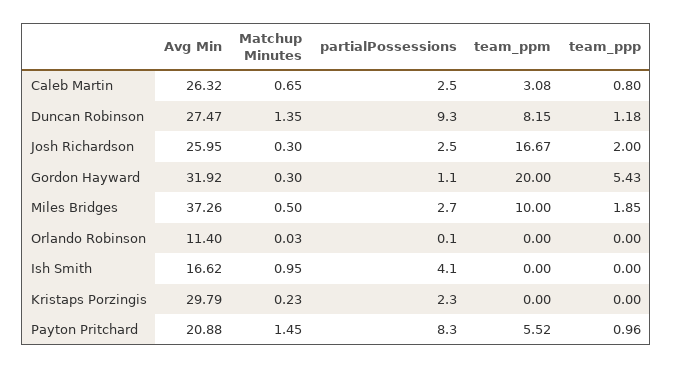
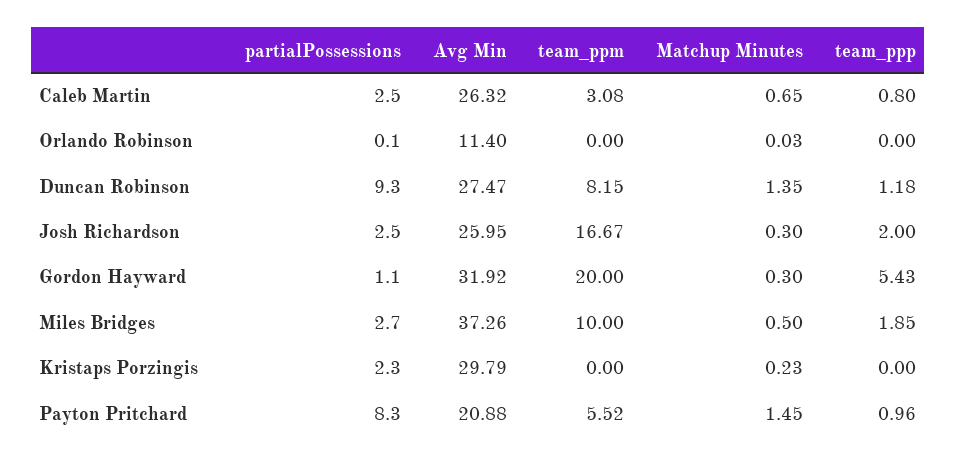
Avg Min, Ish Smith: 16.62 -> none
Matchup Minutes, Ish Smith: 0.95 -> none
partialPossessions, Ish Smith: 4.1 -> none
team_ppm, Ish Smith: 0 -> none
team_ppp, Ish Smith: 0 -> none

